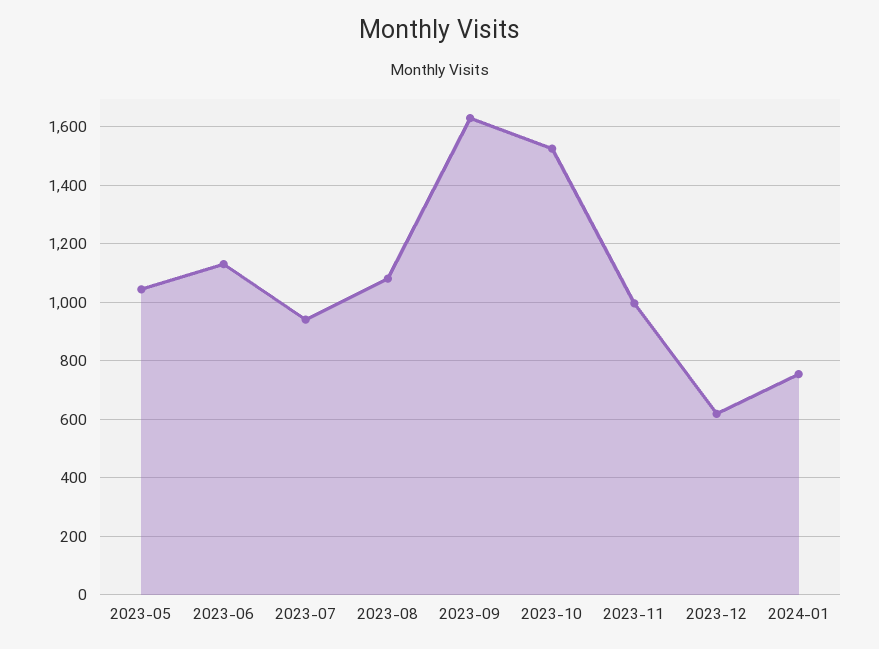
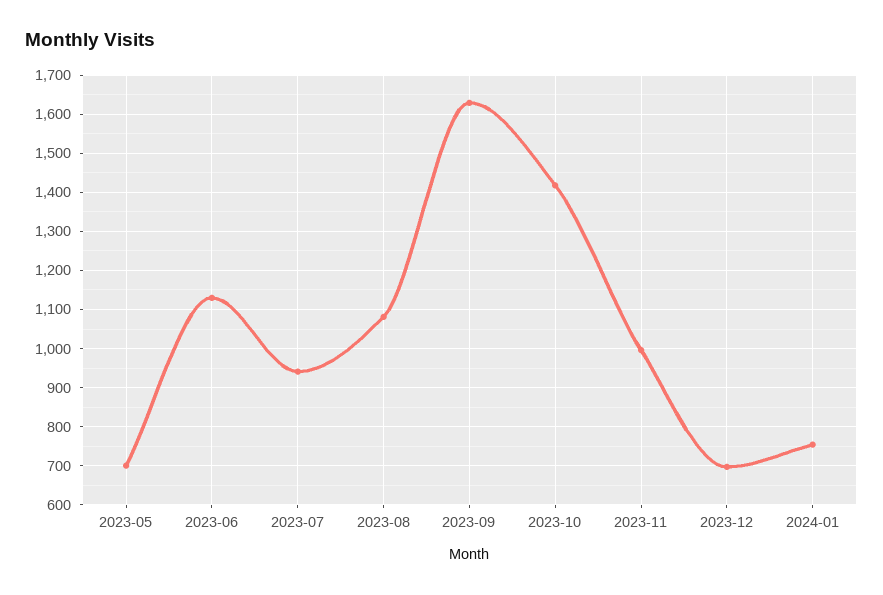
2023-05: 1050 -> 700
2023-10: 1525 -> 1420
2023-12: 625 -> 700

